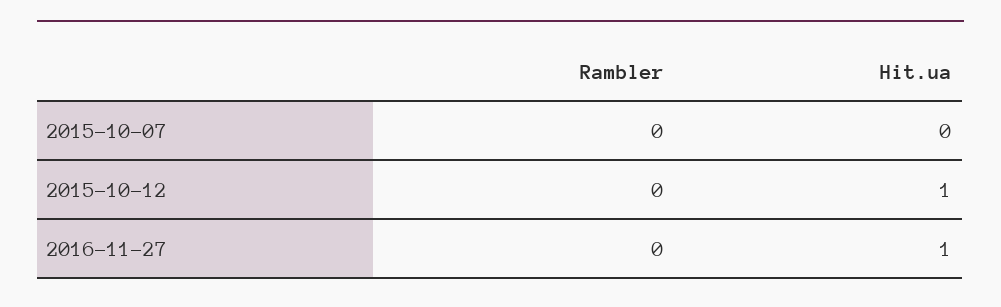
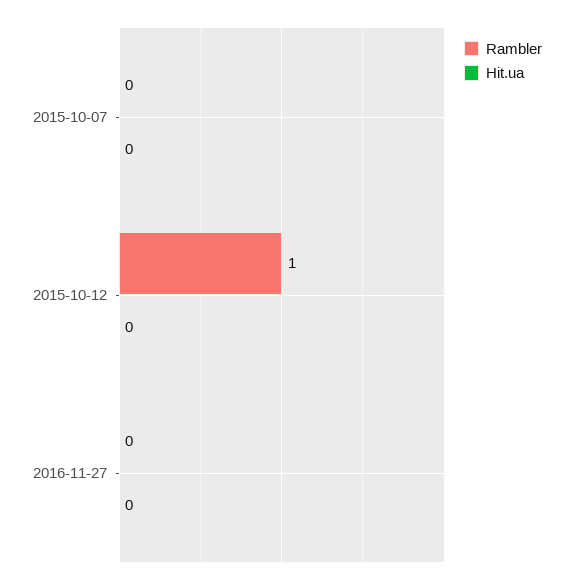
Rambler, 2015-10-12: 0 -> 1
Hit.ua, 2015-10-12: 1 -> 0
Hit.ua, 2016-11-27: 1 -> 0

